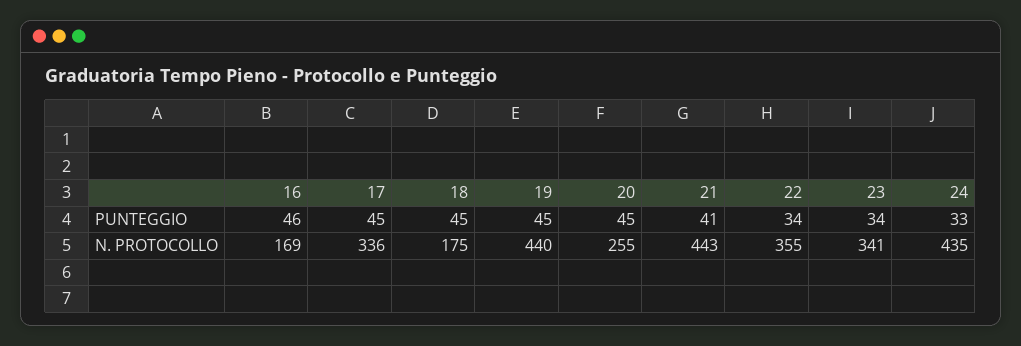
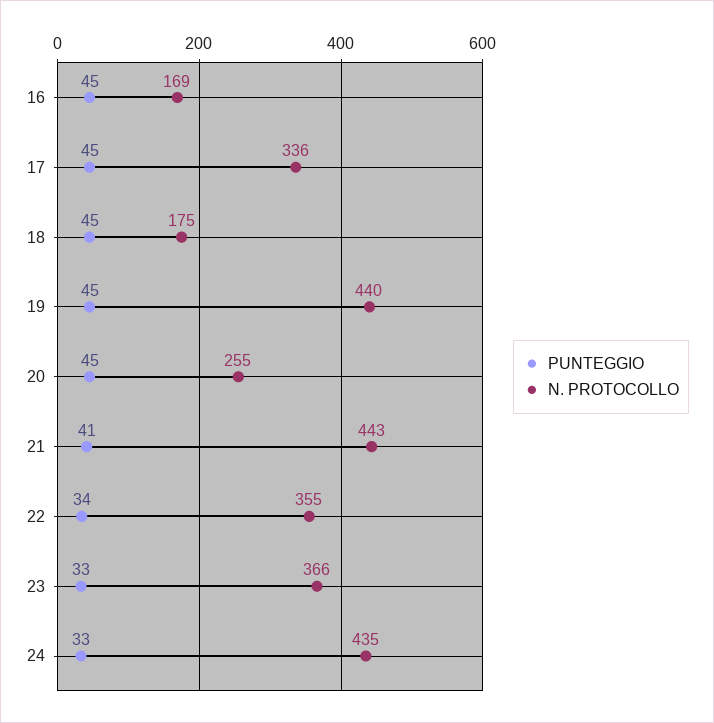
PUNTEGGIO, 16: 46 -> 45
PUNTEGGIO, 23: 34 -> 33
N. PROTOCOLLO, 23: 341 -> 366

